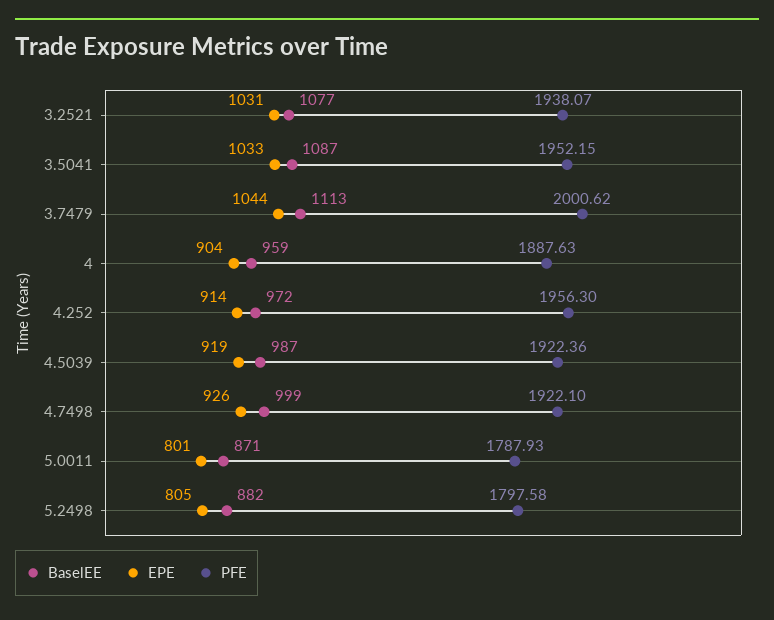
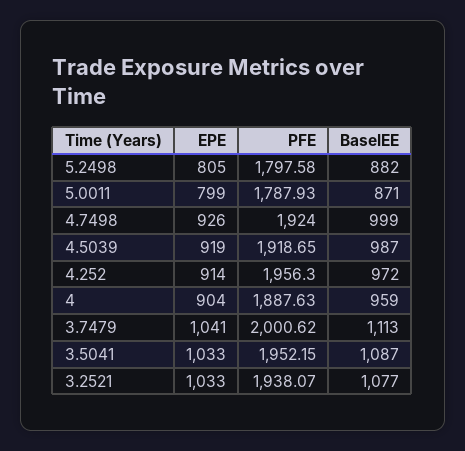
EPE, 3.2521: 1031 -> 1033
EPE, 3.7479: 1044 -> 1041
PFE, 4.5039: 1922.36 -> 1918.65
PFE, 4.7498: 1922.1 -> 1924
EPE, 5.0011: 801 -> 799

